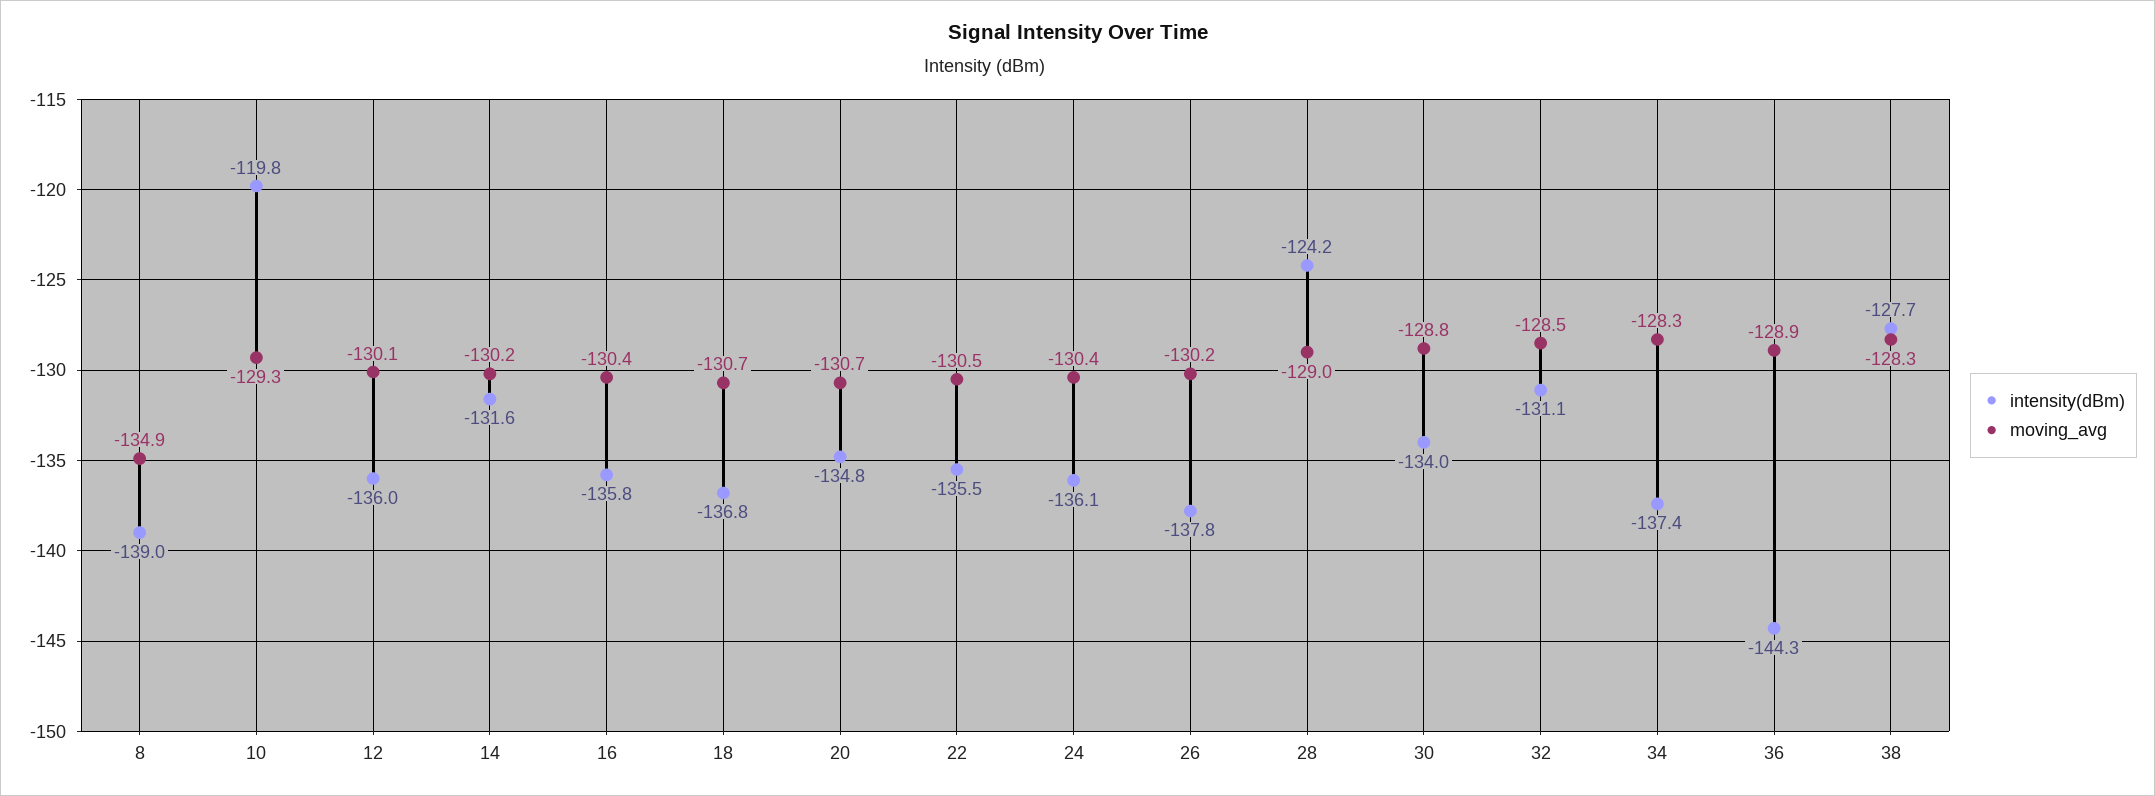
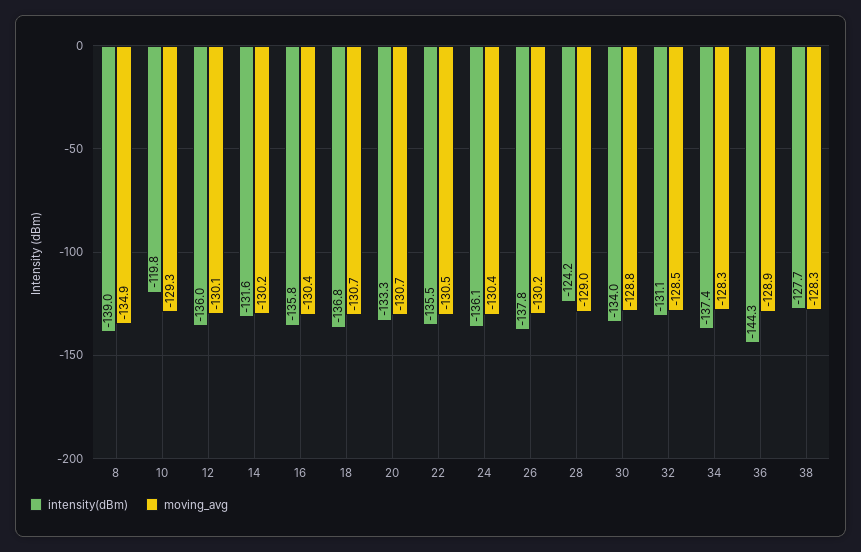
intensity(dBm), 20: -134.8 -> -133.3

